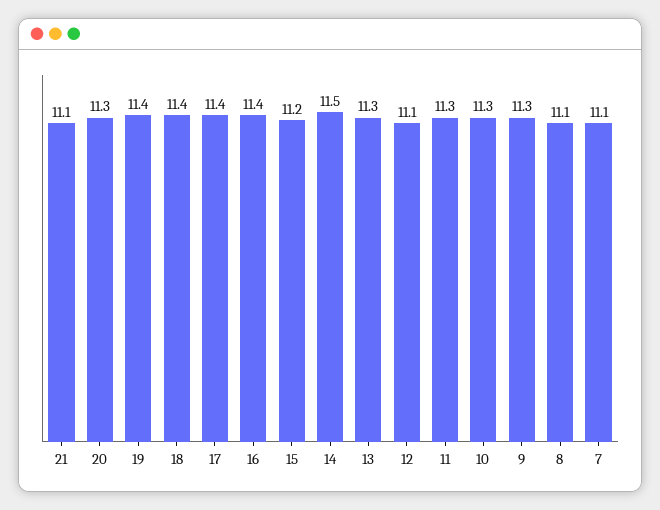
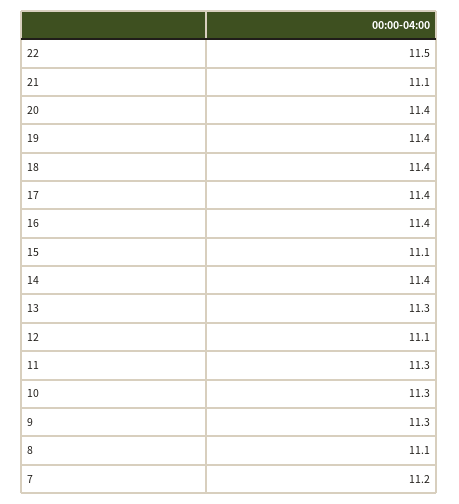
20: 11.3 -> 11.4
15: 11.2 -> 11.1
14: 11.5 -> 11.4
7: 11.1 -> 11.2
22: none -> 11.5

